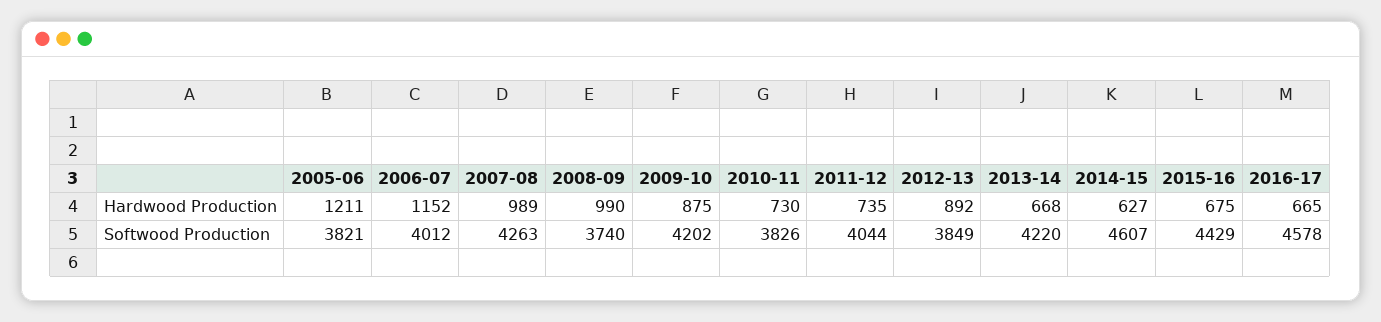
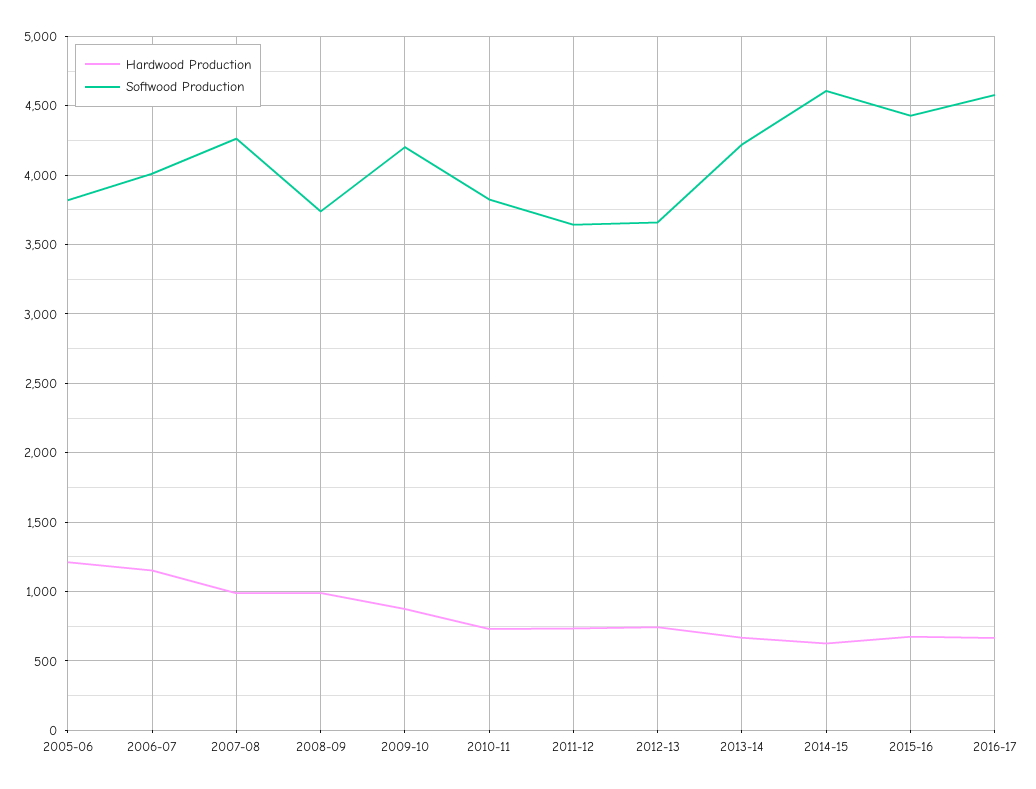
Hardwood Production, 2012-13: 892 -> 750
Softwood Production, 2011-12: 4044 -> 3650
Softwood Production, 2012-13: 3849 -> 3650

